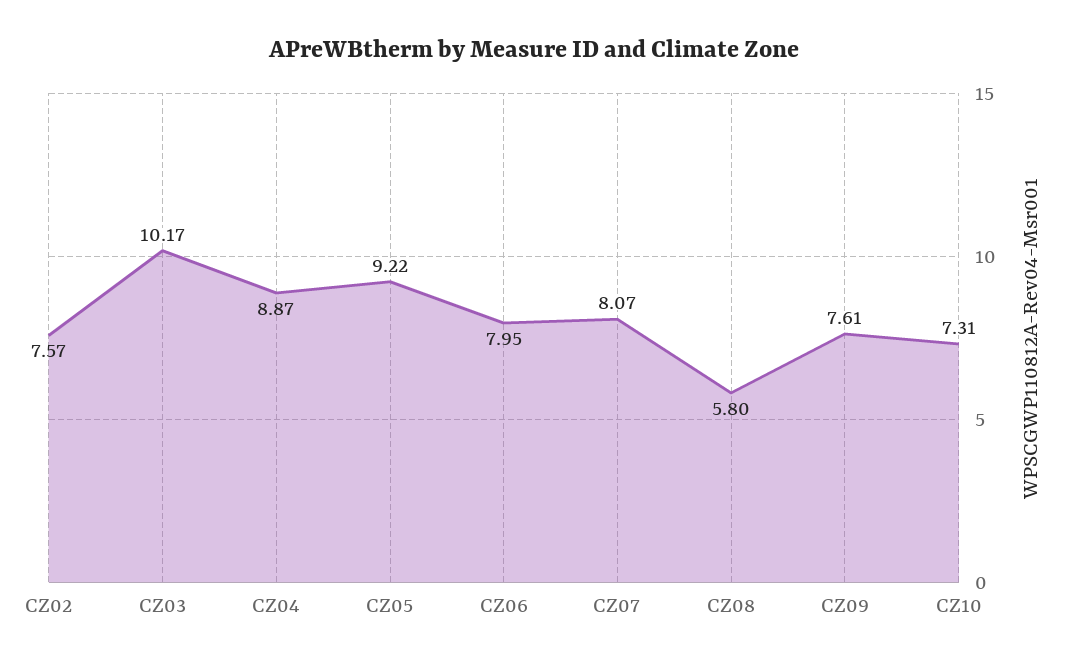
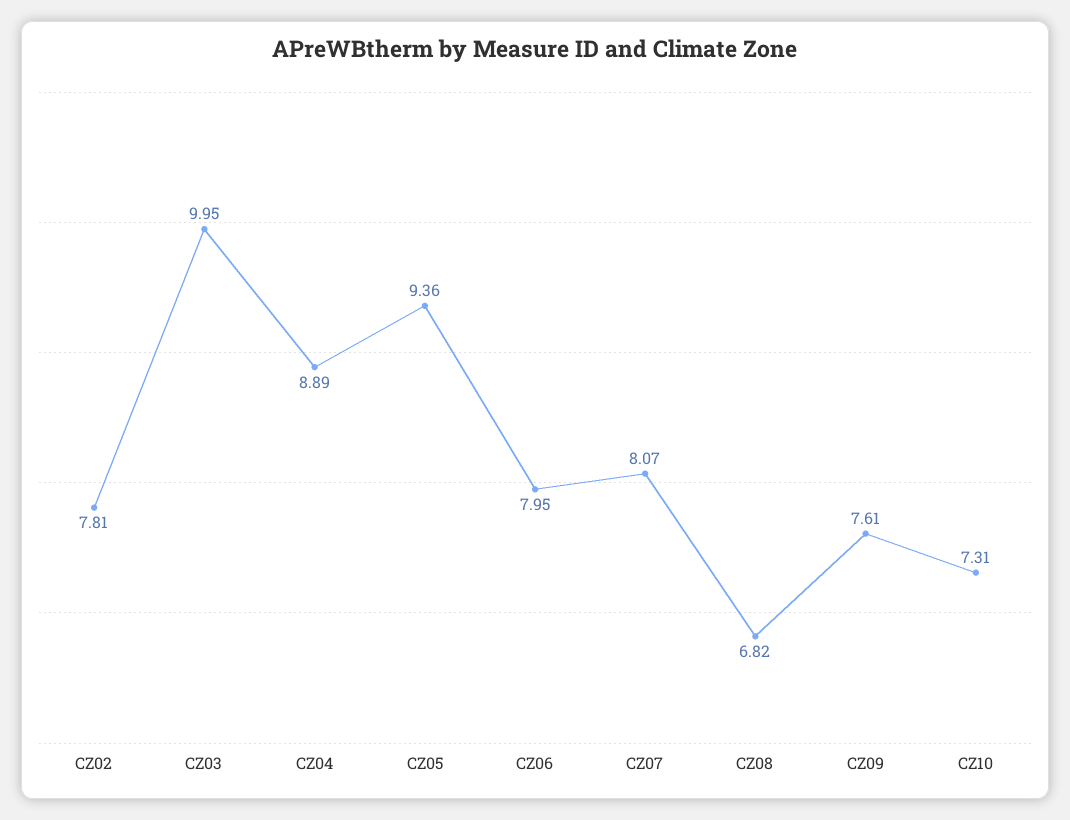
CZ02: 7.57 -> 7.81
CZ03: 10.17 -> 9.95
CZ04: 8.87 -> 8.89
CZ05: 9.22 -> 9.36
CZ08: 5.8 -> 6.82

